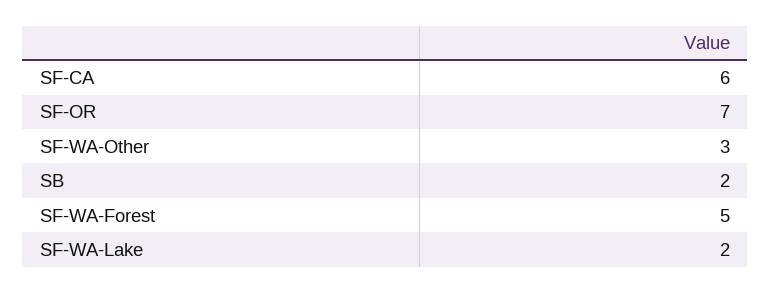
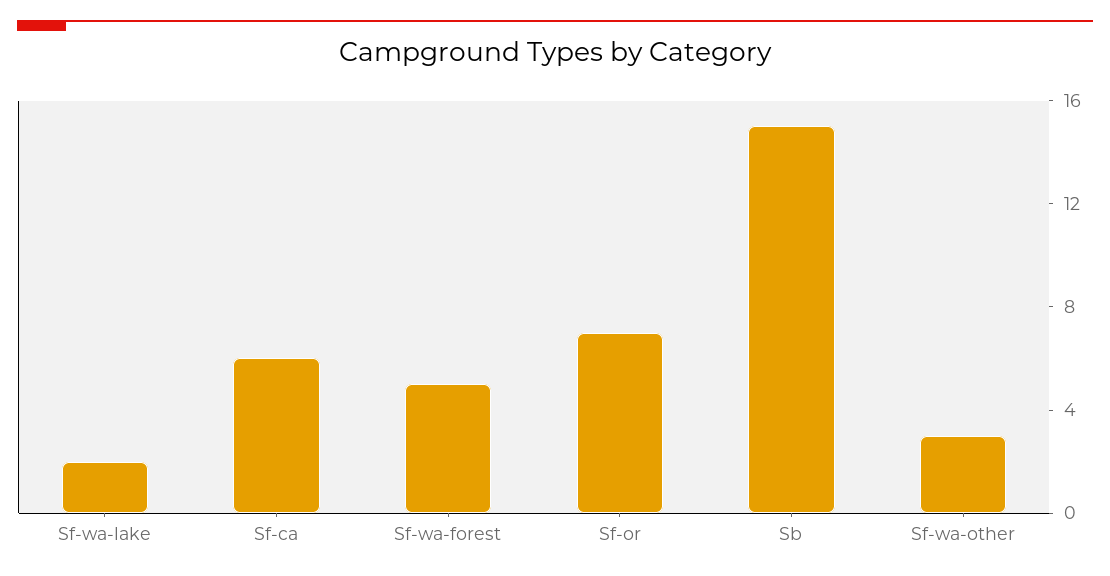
SB: 2 -> 15

